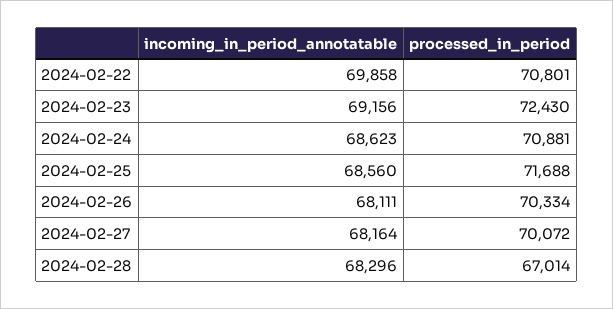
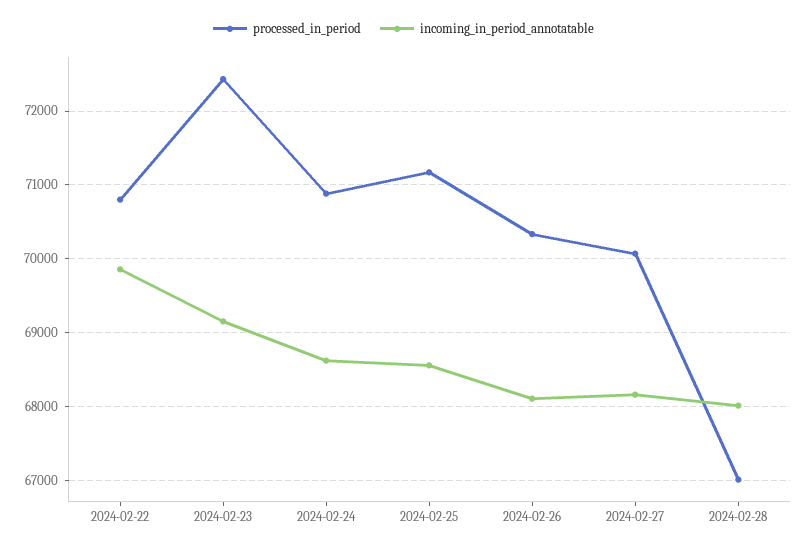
processed_in_period, 2024-02-25: 71688 -> 71200
incoming_in_period_annotatable, 2024-02-28: 68296 -> 68000

